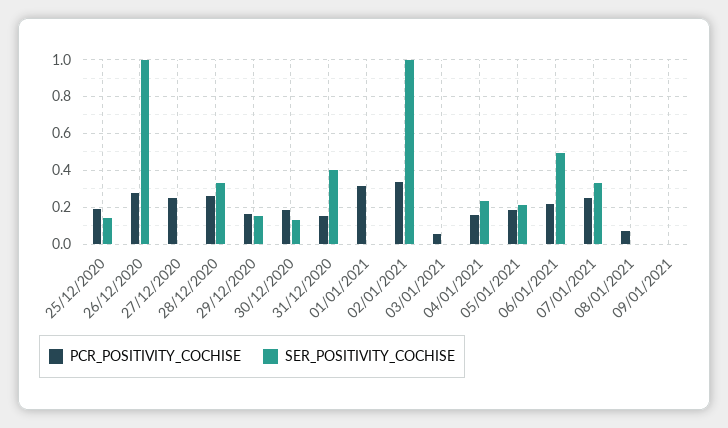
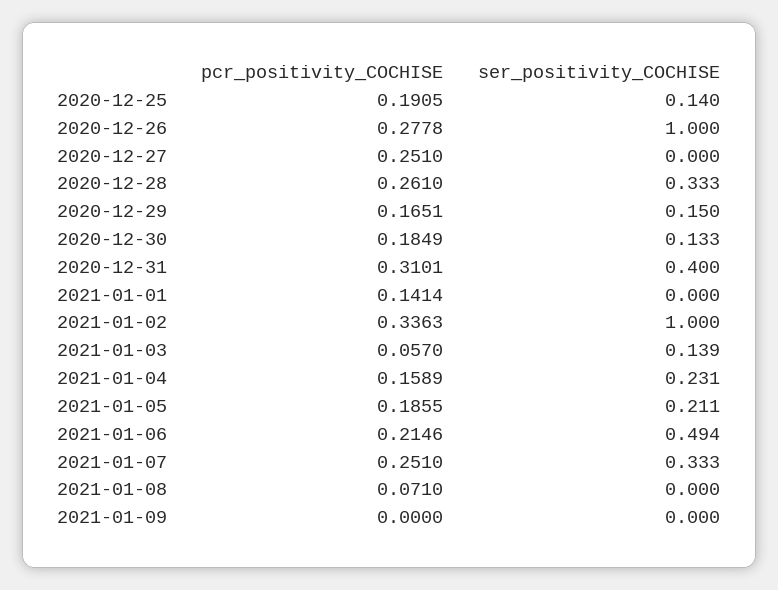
PCR_POSITIVITY_COCHISE, 31/12/2020: 0.15 -> 0.3101
PCR_POSITIVITY_COCHISE, 01/01/2021: 0.3 -> 0.1414
SER_POSITIVITY_COCHISE, 03/01/2021: 0 -> 0.139

